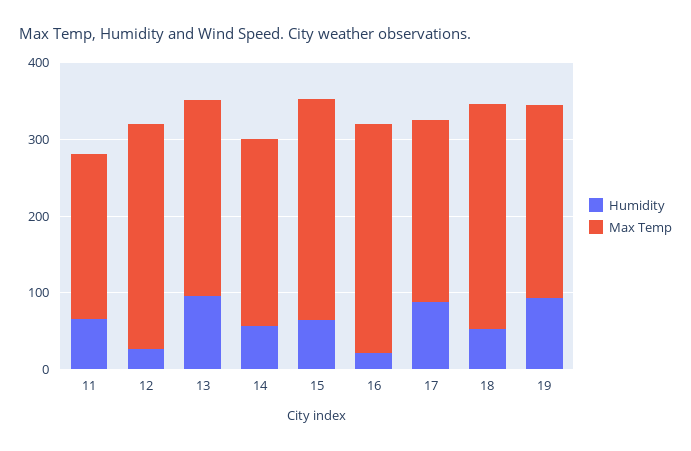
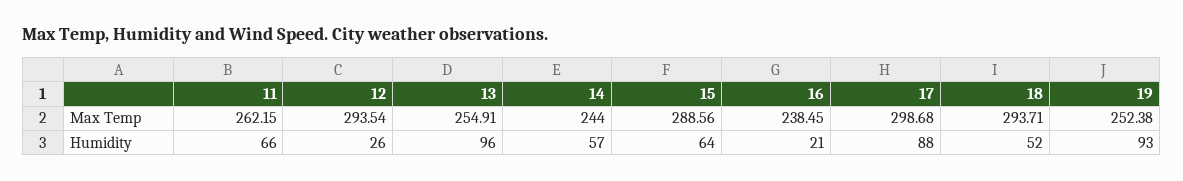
Max Temp, 11: 220 -> 262.15
Max Temp, 16: 300 -> 238.45
Max Temp, 17: 240 -> 298.68

